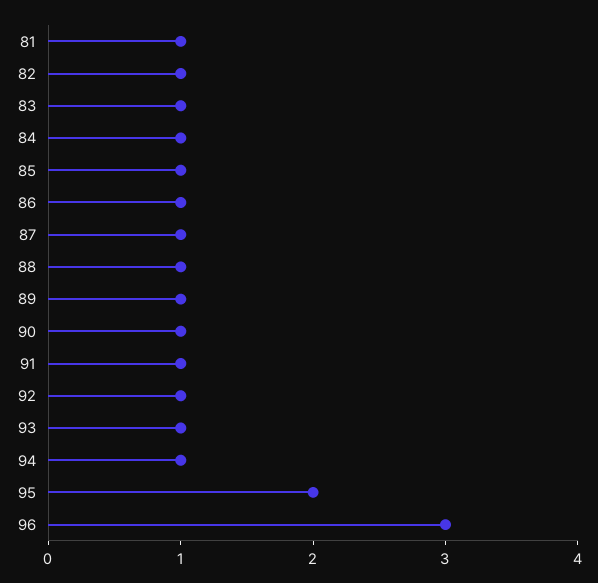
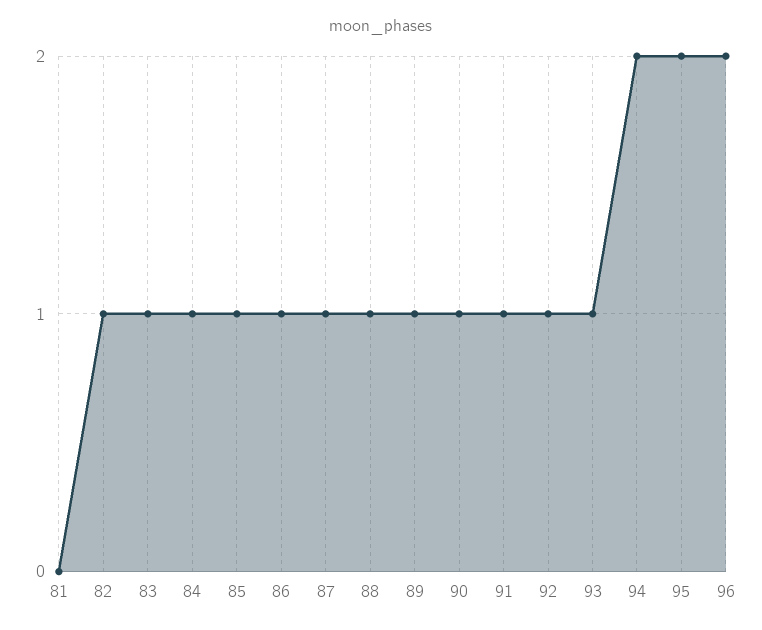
81: 1 -> 0
94: 1 -> 2
96: 3 -> 2

